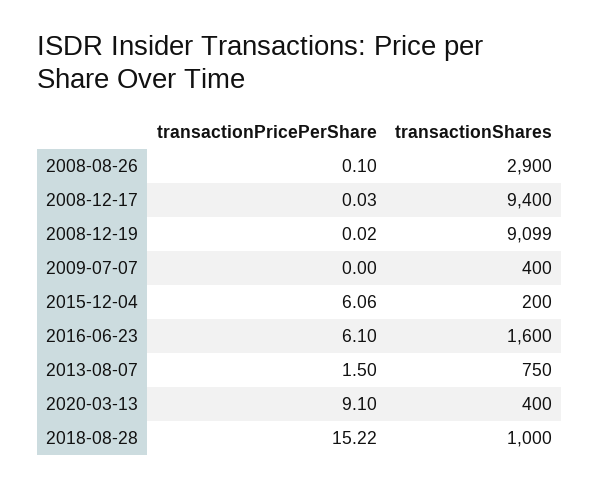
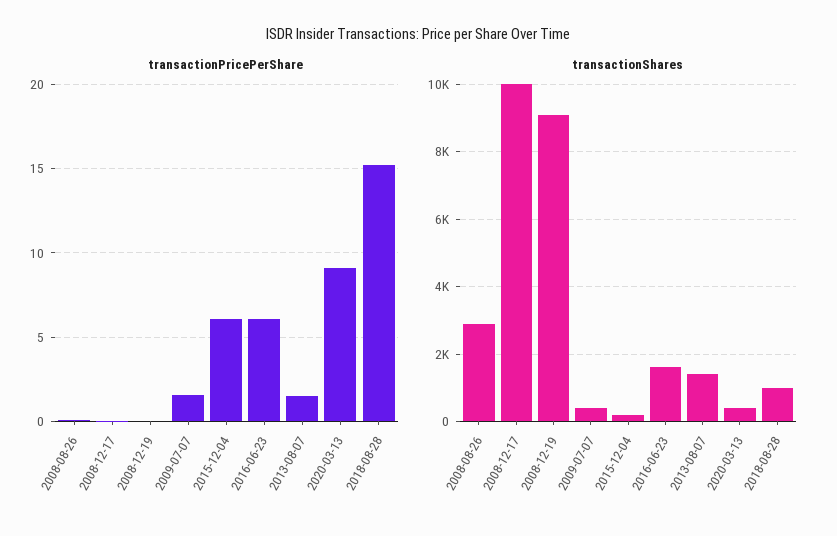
transactionShares, 2008-12-17: 9400 -> 10000
transactionPricePerShare, 2009-07-07: 0 -> 1.5
transactionShares, 2013-08-07: 750 -> 1400

